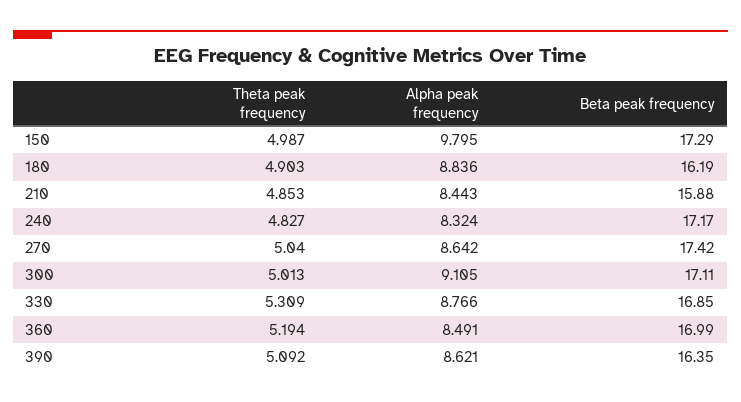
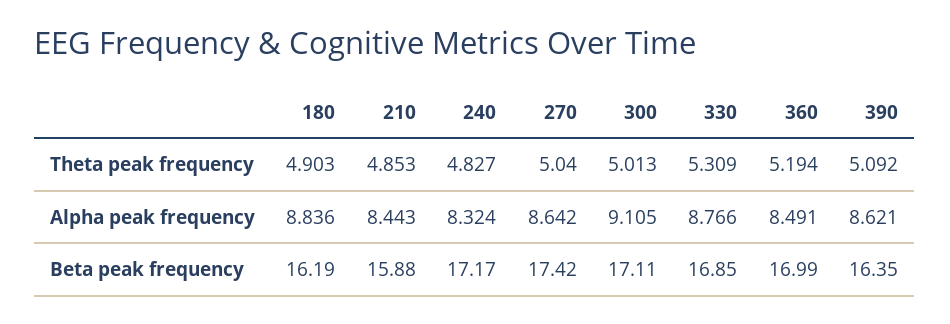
Theta peak frequency, 150: 4.987 -> none
Alpha peak frequency, 150: 9.795 -> none
Beta peak frequency, 150: 17.29 -> none

